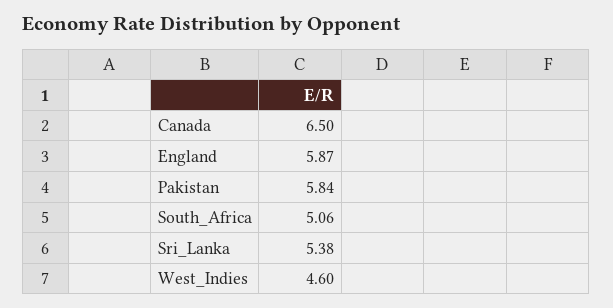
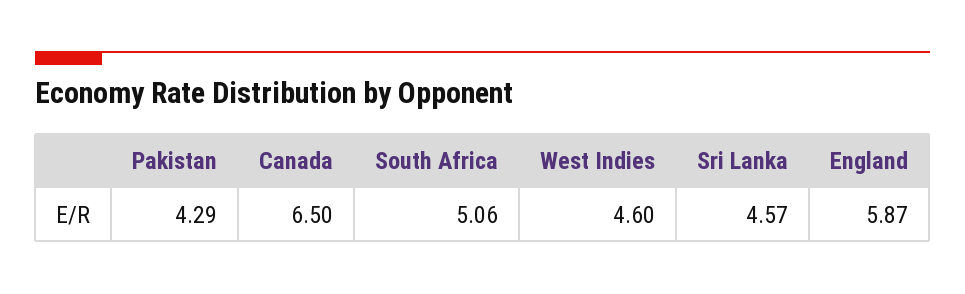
Pakistan: 5.84 -> 4.29
Sri_Lanka: 5.38 -> 4.57

